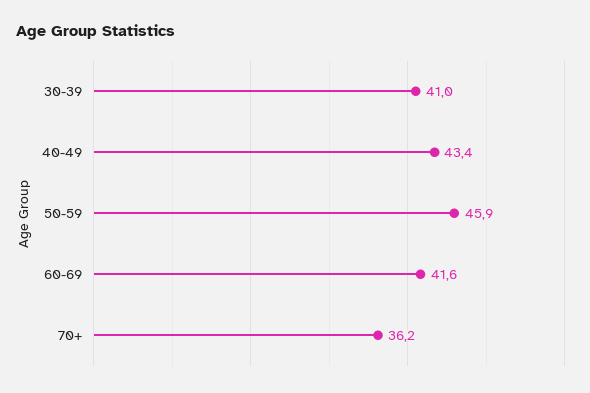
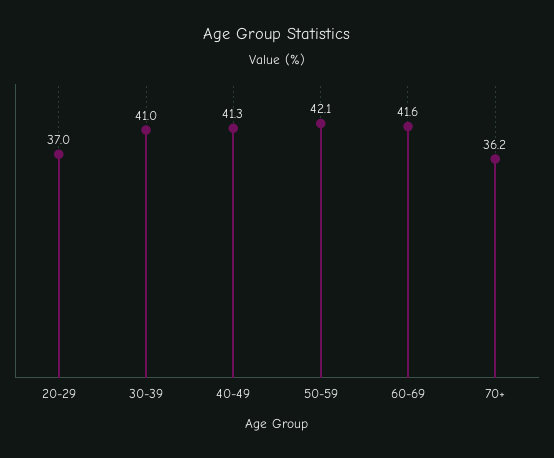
40-49: 43.4 -> 41.3
50-59: 45.9 -> 42.1
20-29: none -> 37

